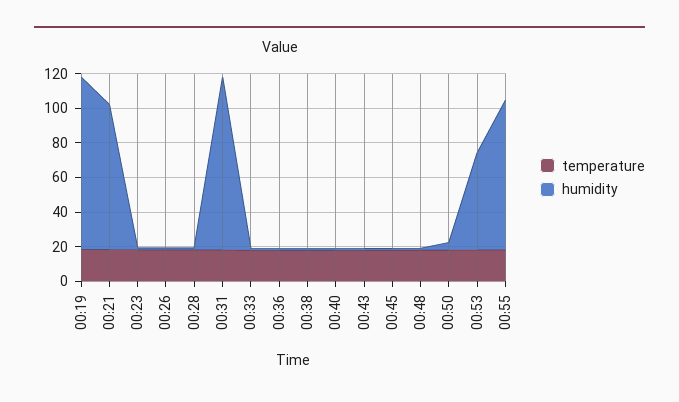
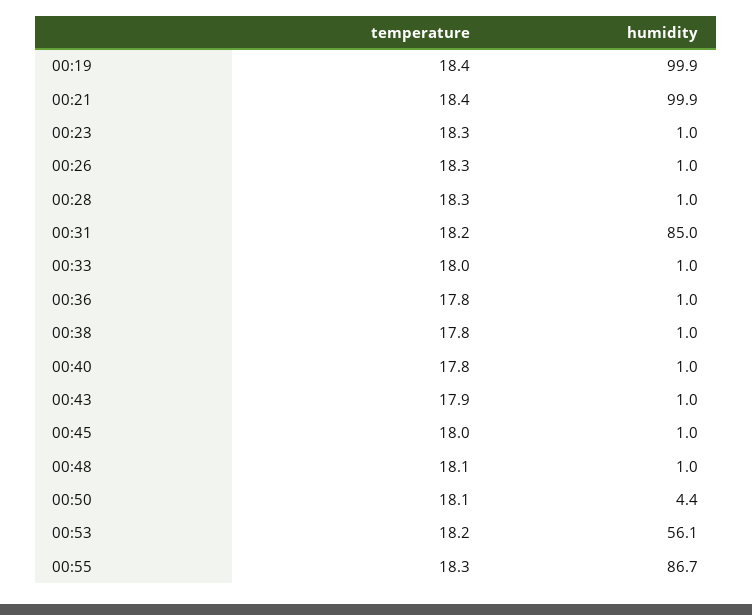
humidity, 00:21: 85 -> 99.9
humidity, 00:31: 100 -> 85

